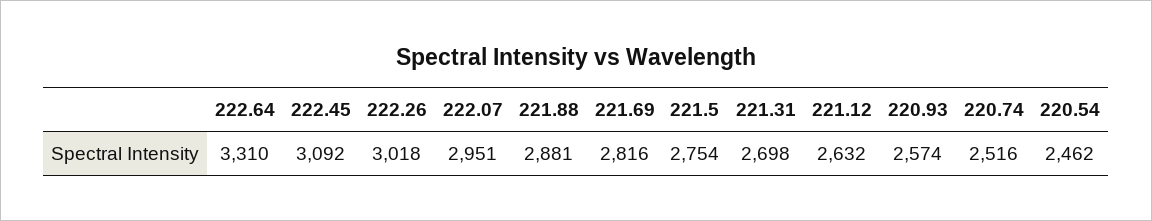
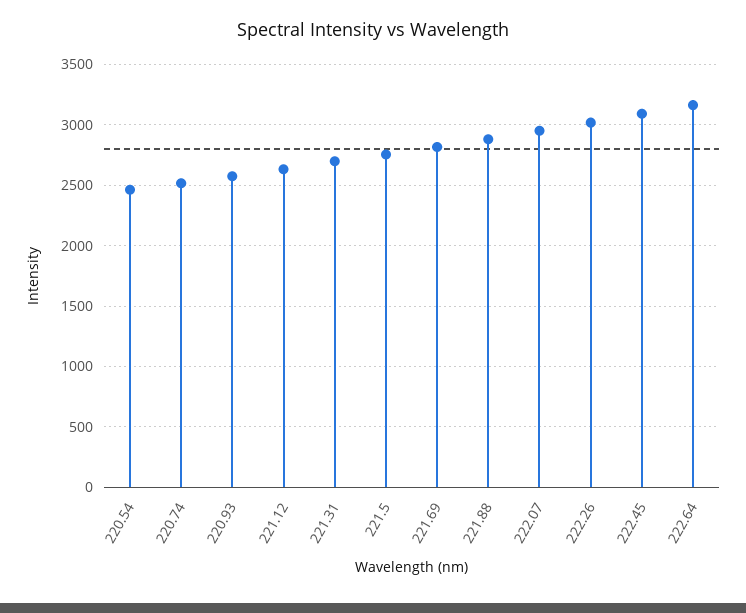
222.64: 3310 -> 3150

